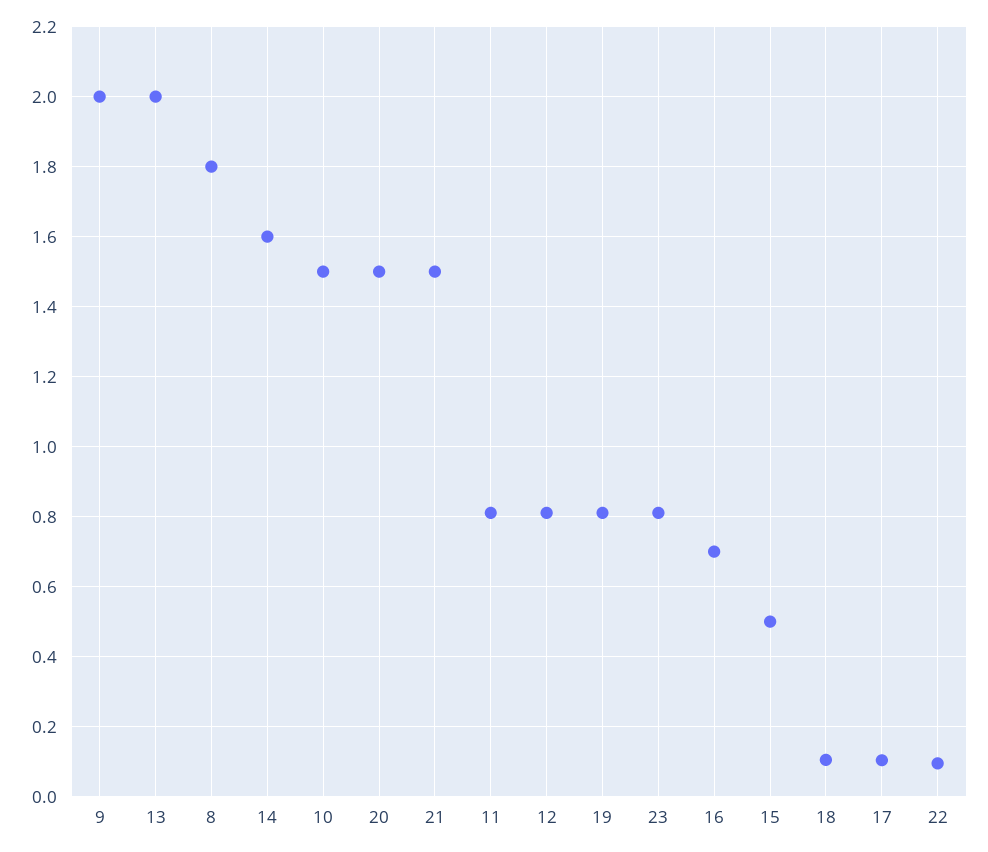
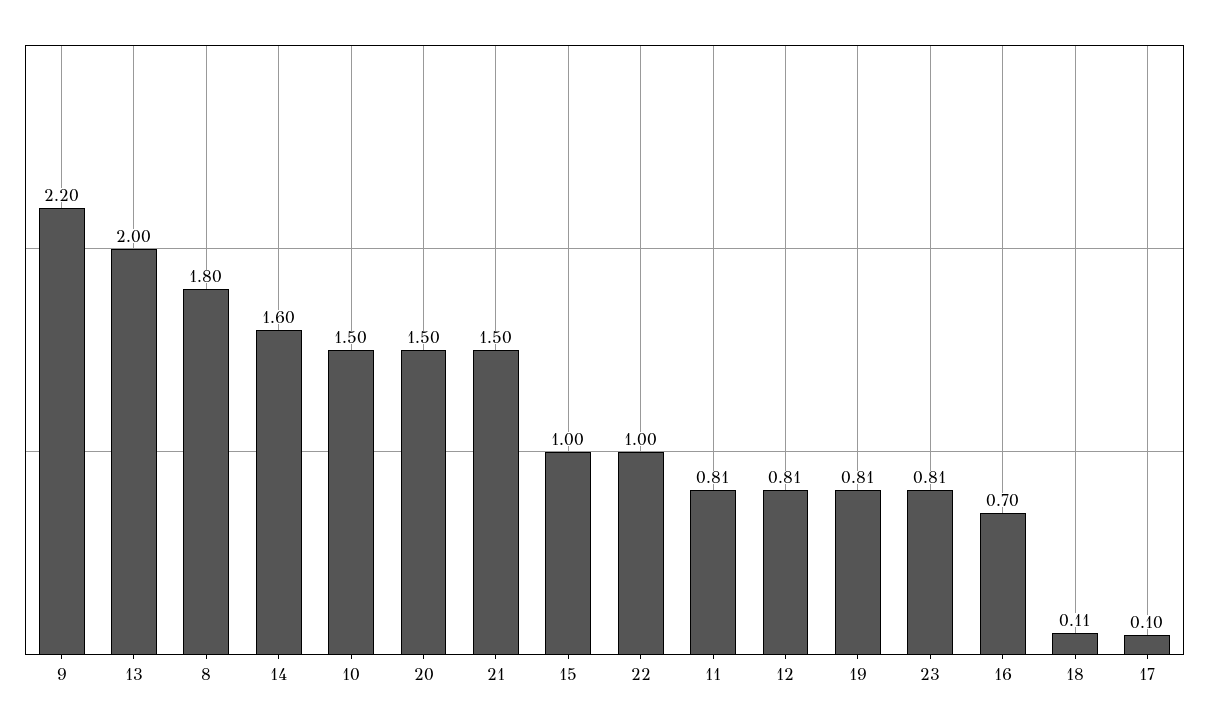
9: 2 -> 2.2
15: 0.5 -> 1
22: 0.1 -> 1

